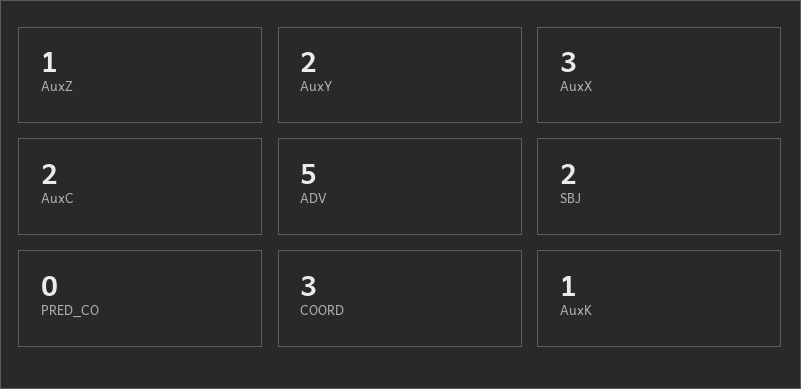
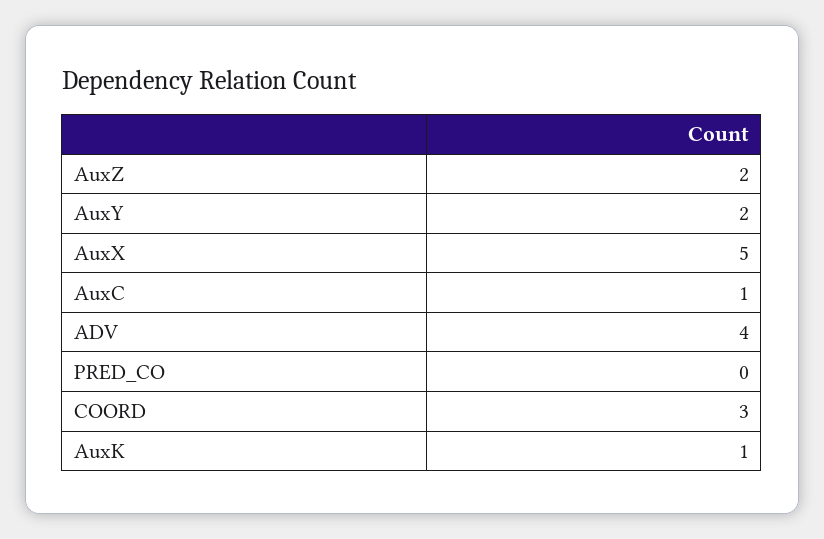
AuxZ: 1 -> 2
AuxX: 3 -> 5
AuxC: 2 -> 1
ADV: 5 -> 4
SBJ: 2 -> none

